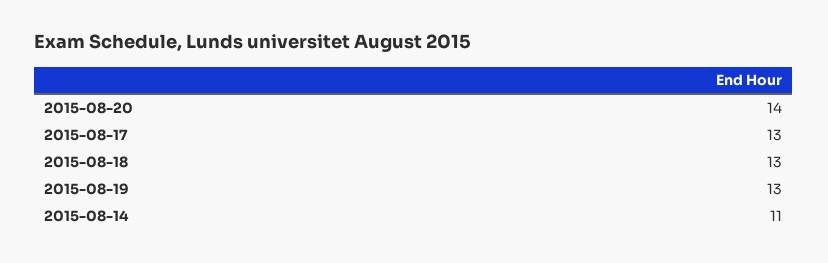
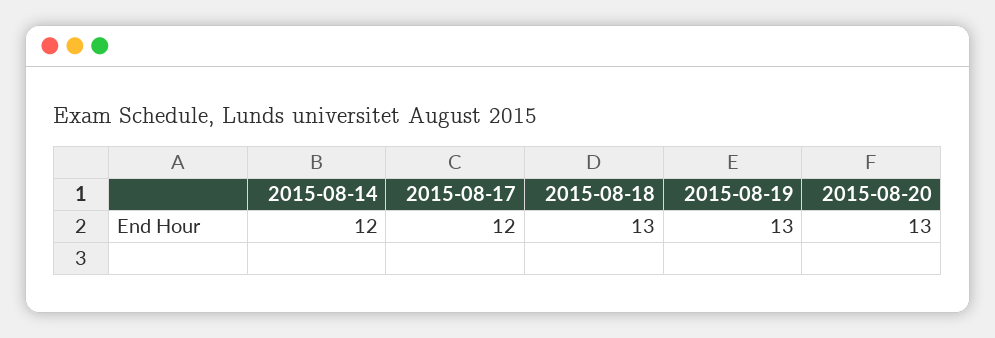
2015-08-20: 14 -> 13
2015-08-17: 13 -> 12
2015-08-14: 11 -> 12

